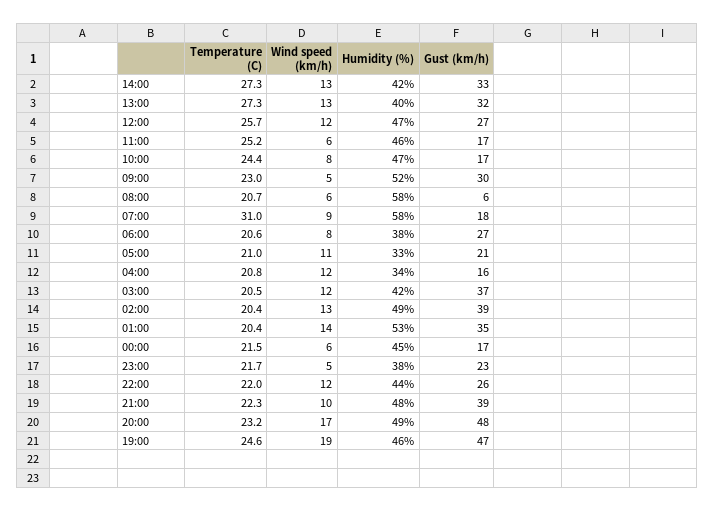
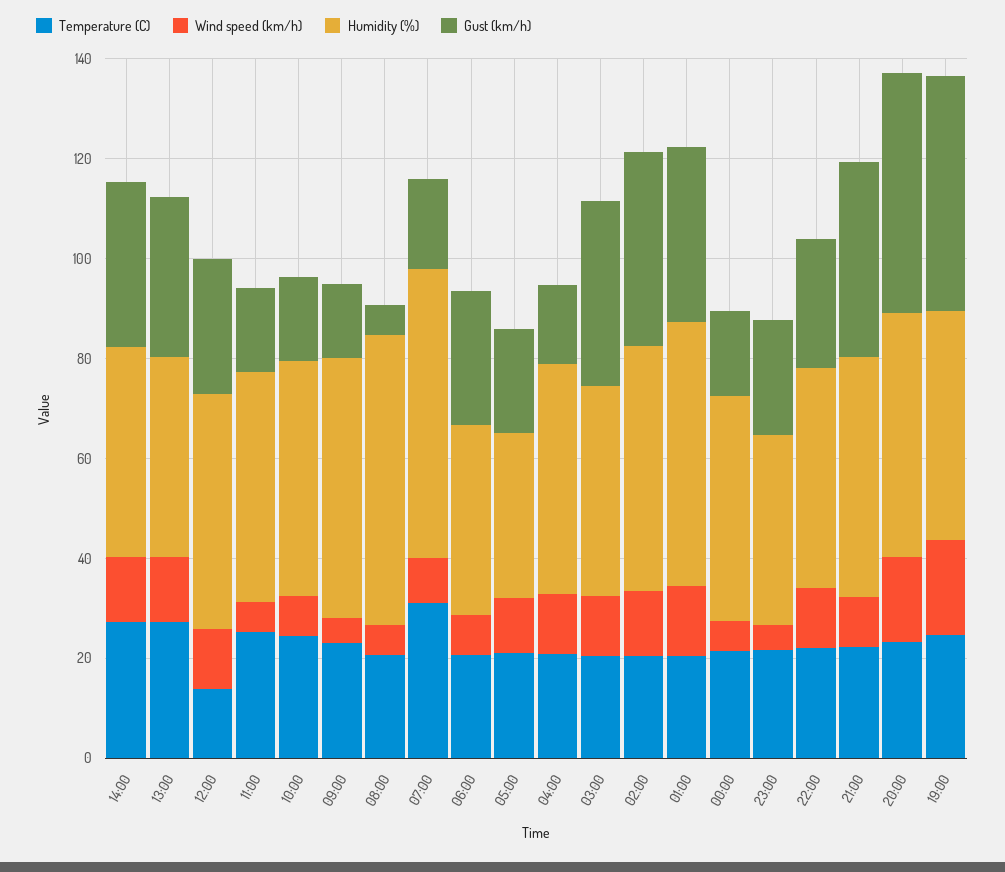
Temperature (C), 12:00: 25.7 -> 15
Gust (km/h), 09:00: 30 -> 15
Humidity (%), 04:00: 34 -> 45

